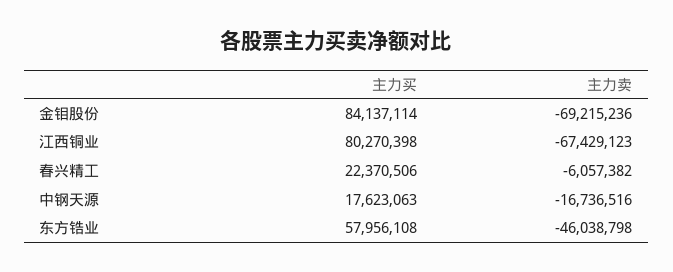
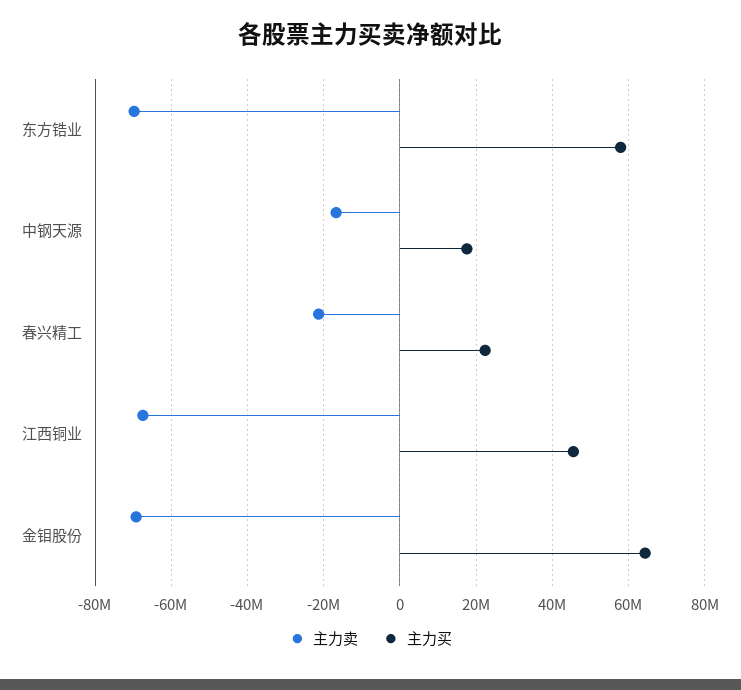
主力买, 金钼股份: 84137114 -> 64000000
主力买, 江西铜业: 80270398 -> 46000000
主力卖, 春兴精工: -6057382 -> -22000000
主力卖, 东方锆业: -46038798 -> -70000000

